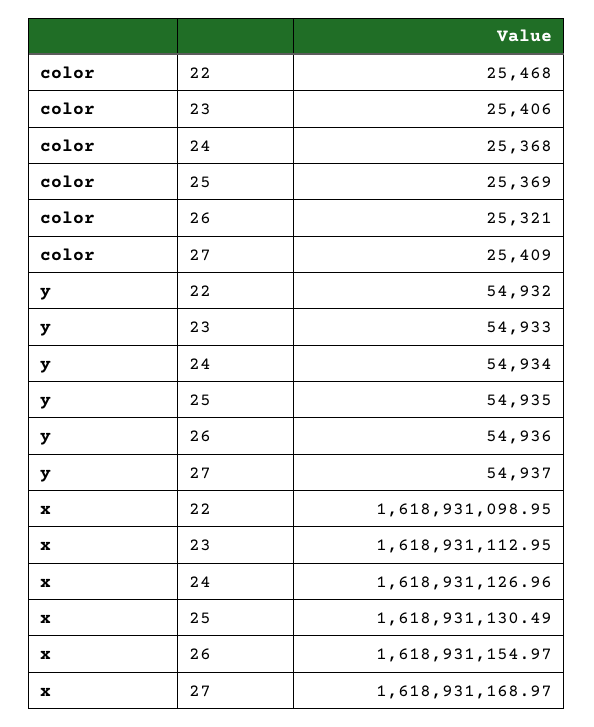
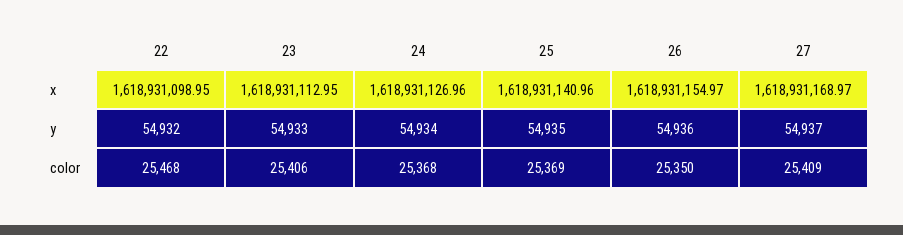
color, 26: 25321 -> 25350
x, 25: 1618931130.49 -> 1618931140.96

